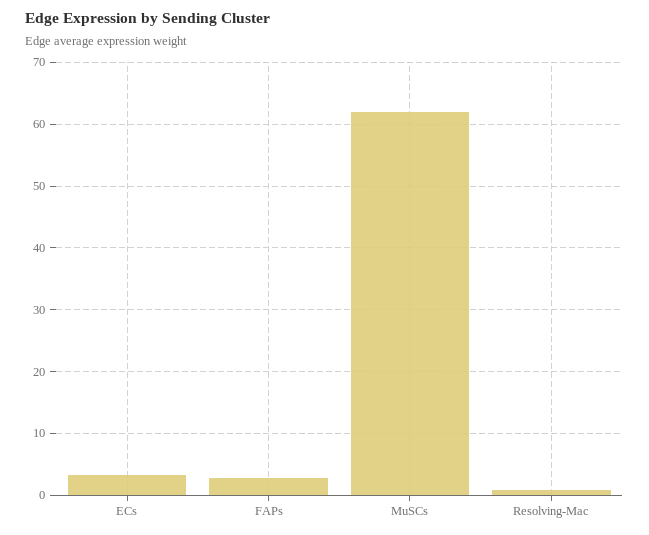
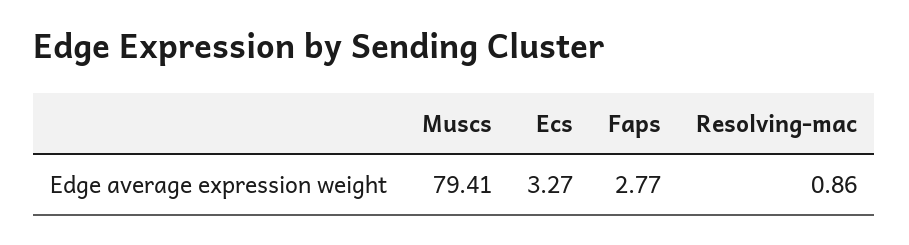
MuSCs: 62 -> 79.41

